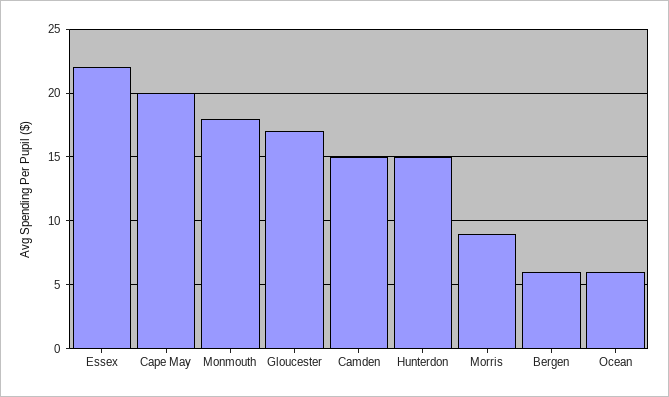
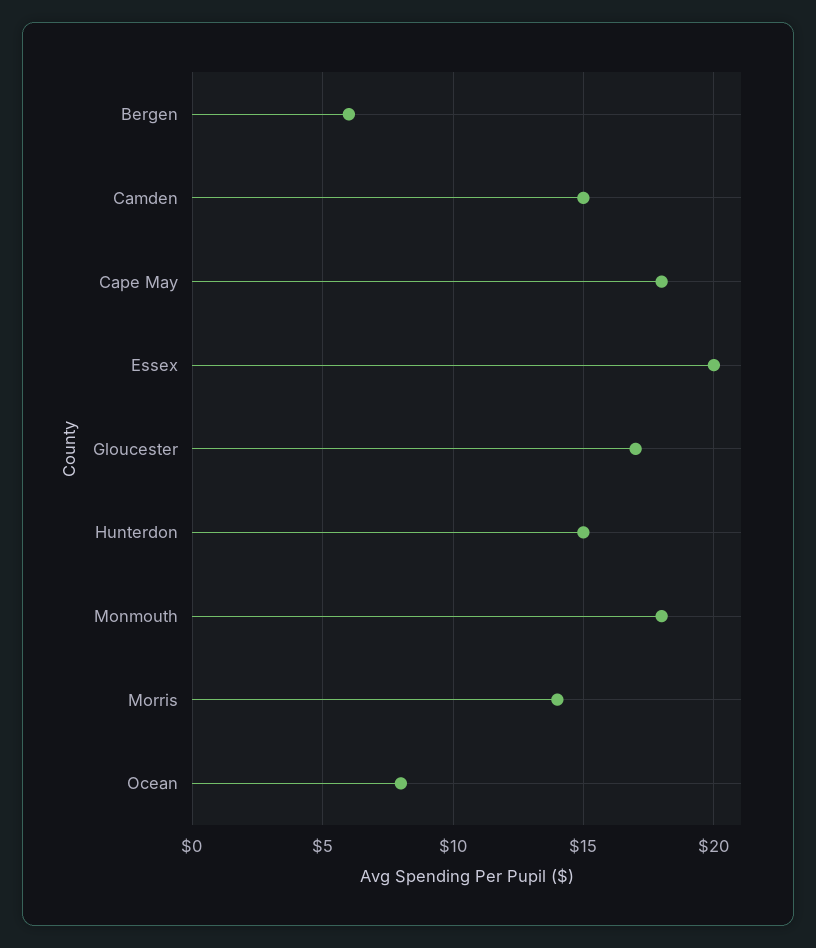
Essex: 22 -> 20
Cape May: 20 -> 18
Morris: 9 -> 14
Ocean: 6 -> 8

